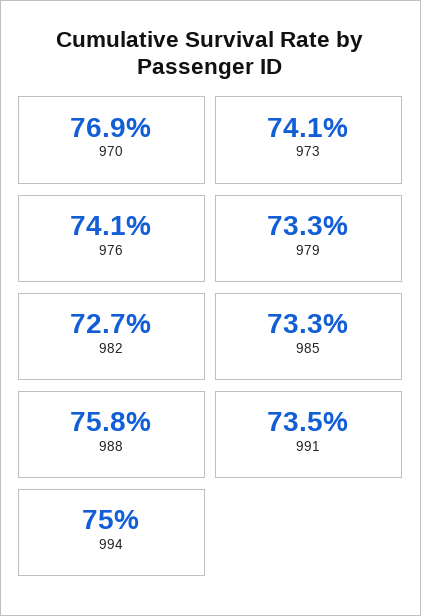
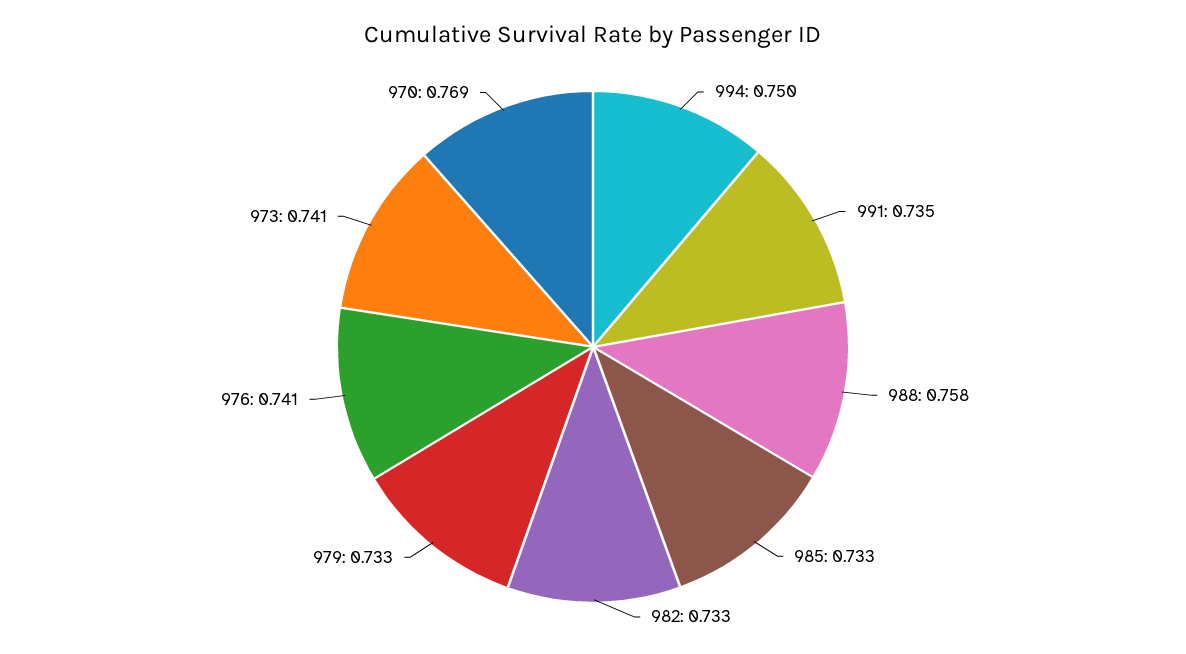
982: 0.727 -> 0.733

